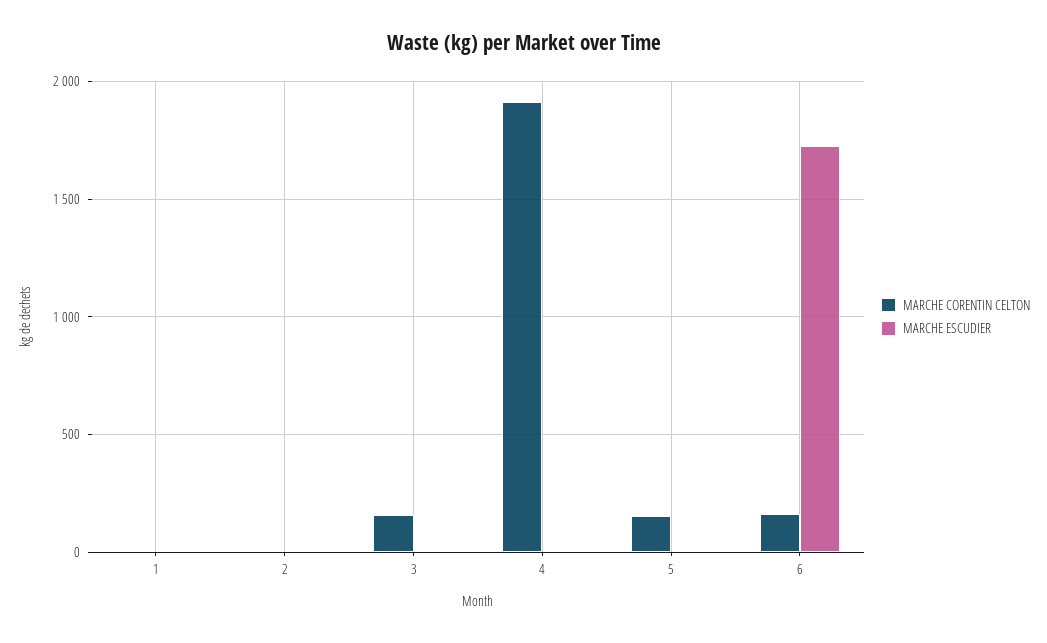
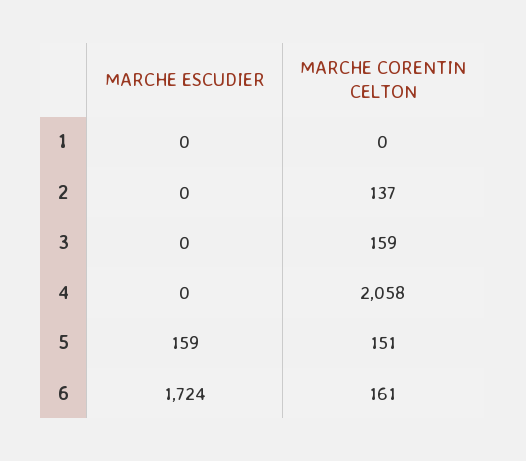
MARCHE CORENTIN CELTON, 2: 0 -> 137
MARCHE CORENTIN CELTON, 4: 1900 -> 2058
MARCHE ESCUDIER, 5: 0 -> 159

